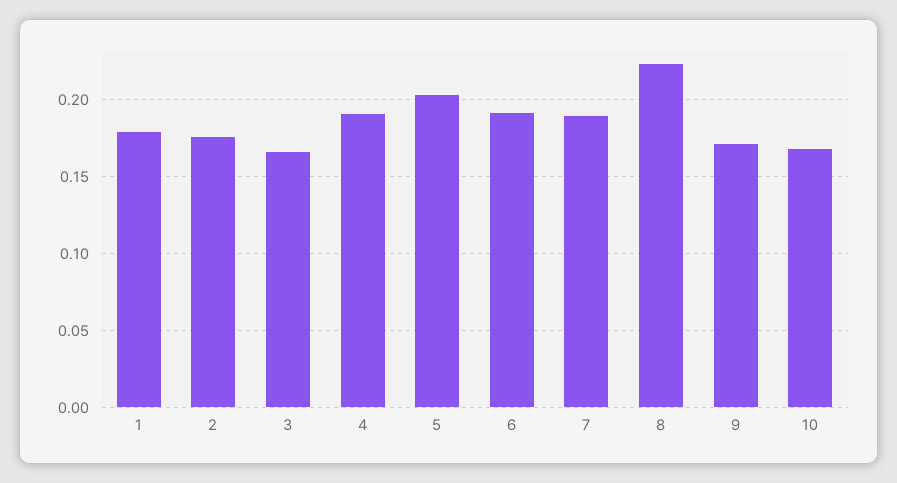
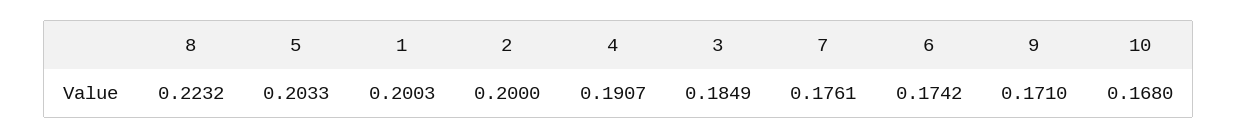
1: 0.18 -> 0.2003
2: 0.175 -> 0.2
3: 0.165 -> 0.1849
6: 0.19 -> 0.1742
7: 0.19 -> 0.1761

